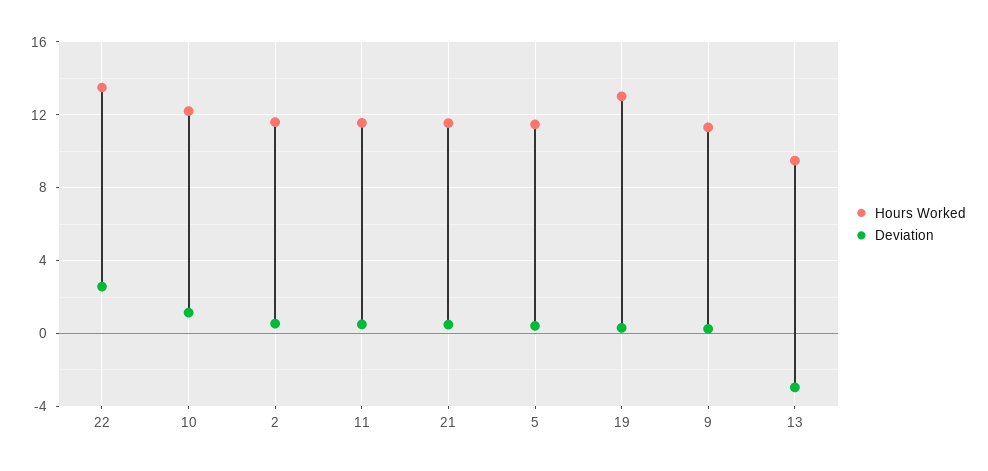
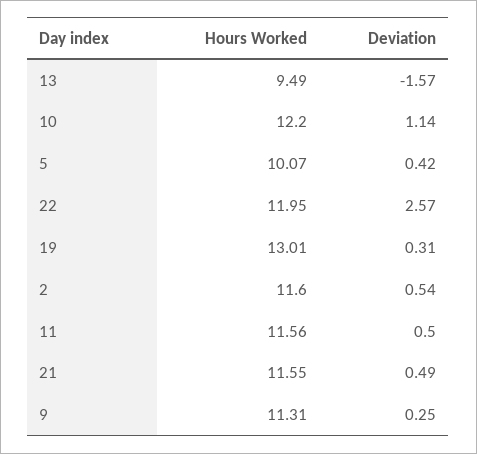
Hours Worked, 22: 13.5 -> 11.95
Hours Worked, 5: 11.5 -> 10.07
Deviation, 13: -3 -> -1.57

